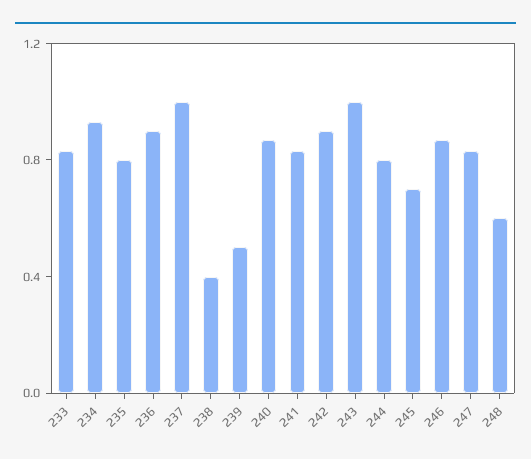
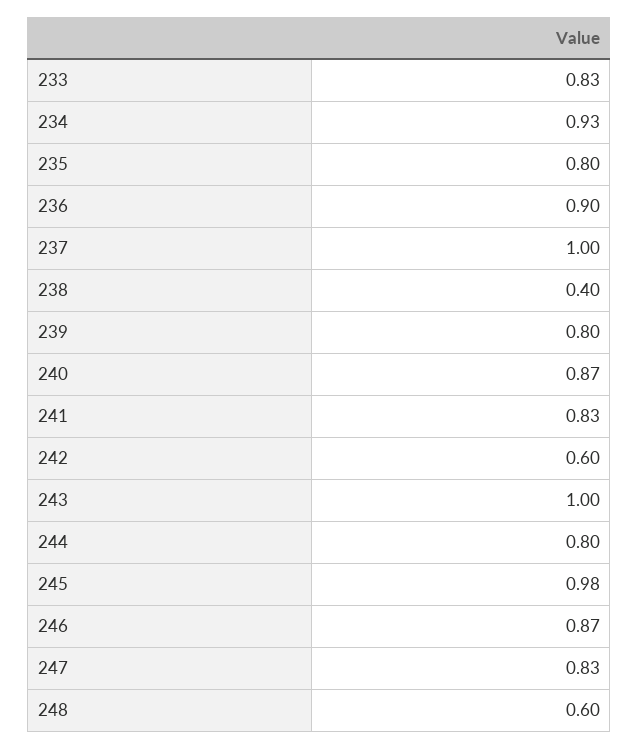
239: 0.5 -> 0.8
242: 0.9 -> 0.6
245: 0.7 -> 0.98

